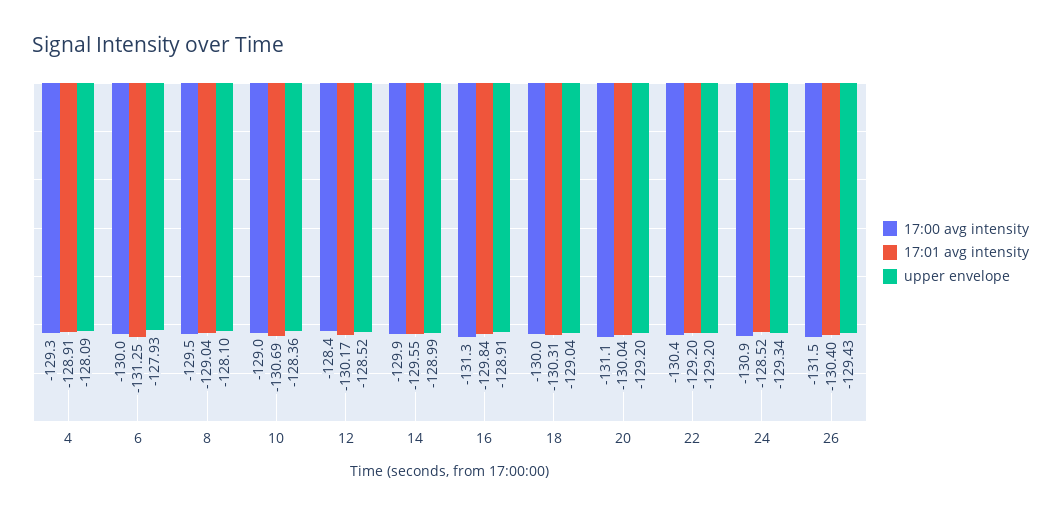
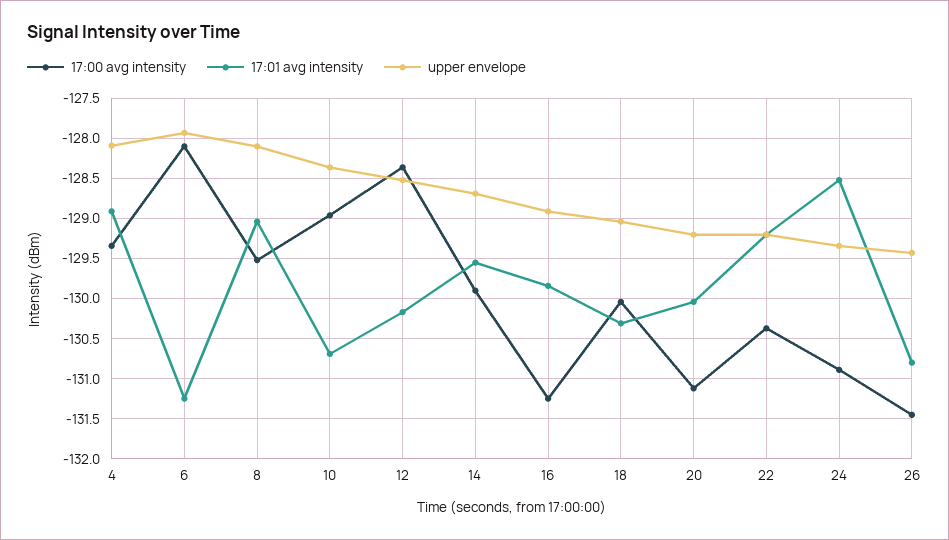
17:00 avg intensity, 6: -130 -> -128.1
upper envelope, 14: -128.99 -> -128.7
17:01 avg intensity, 26: -130.4 -> -130.8

